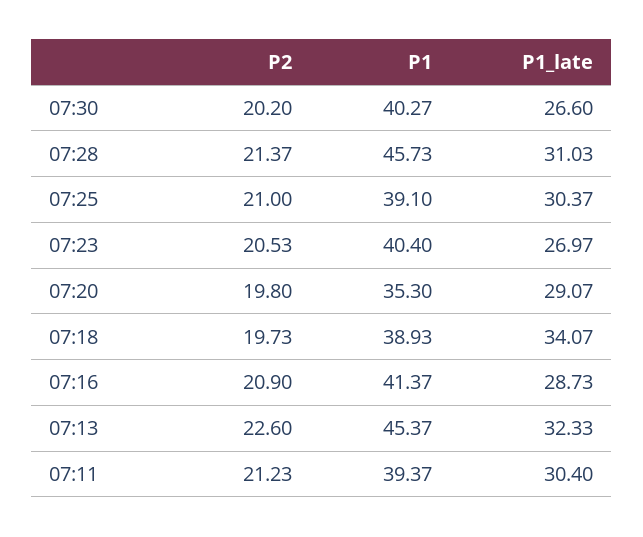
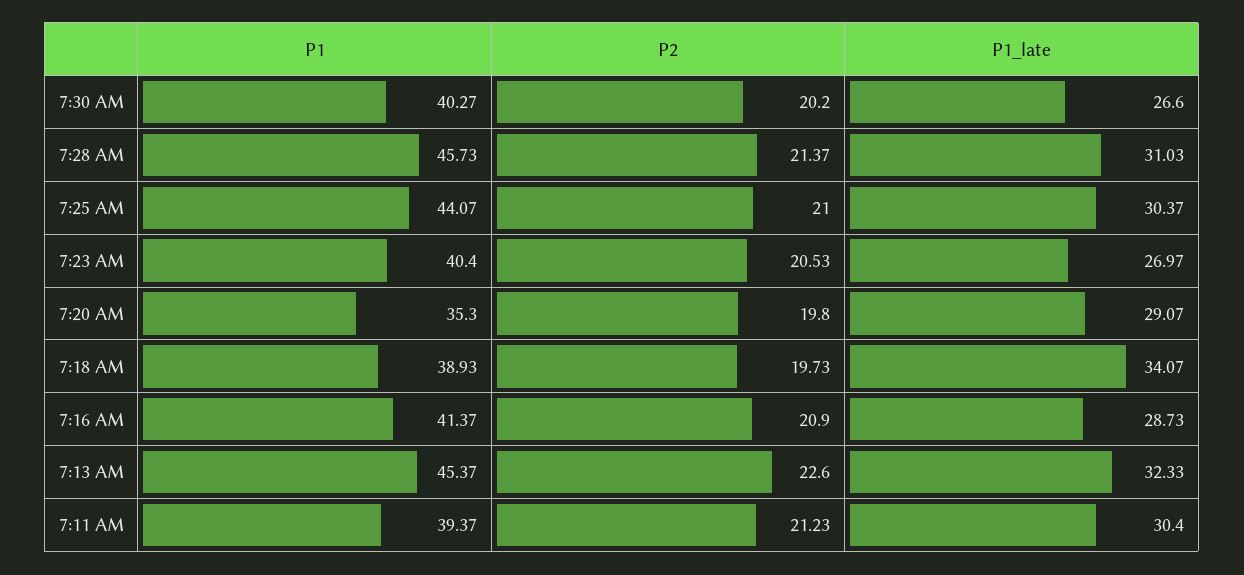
P1, 07:25: 39.1 -> 44.07

